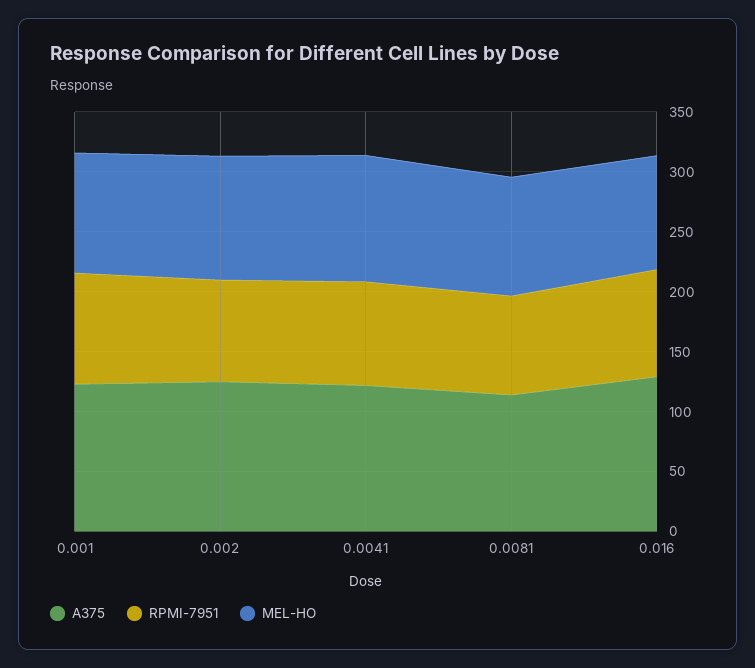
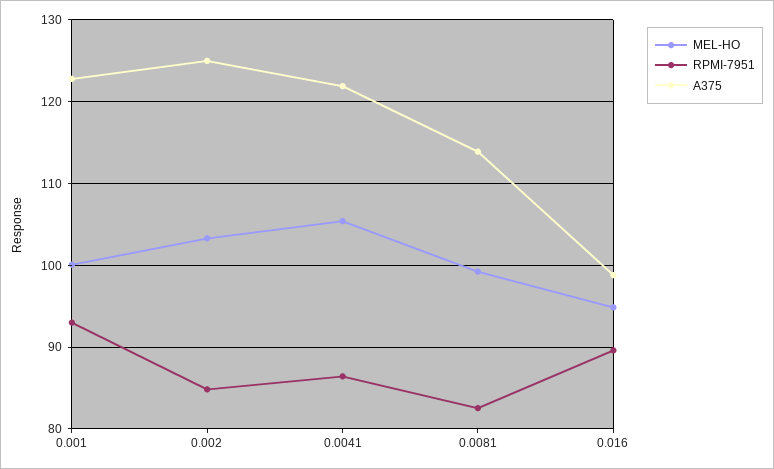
A375, 0.016: 130 -> 99

